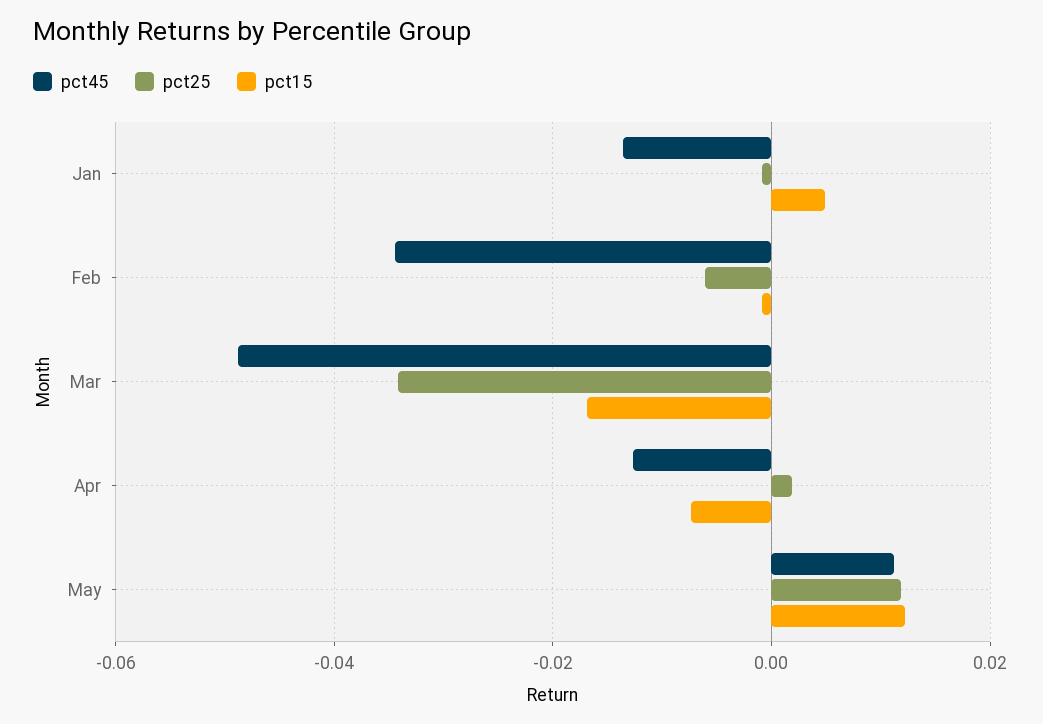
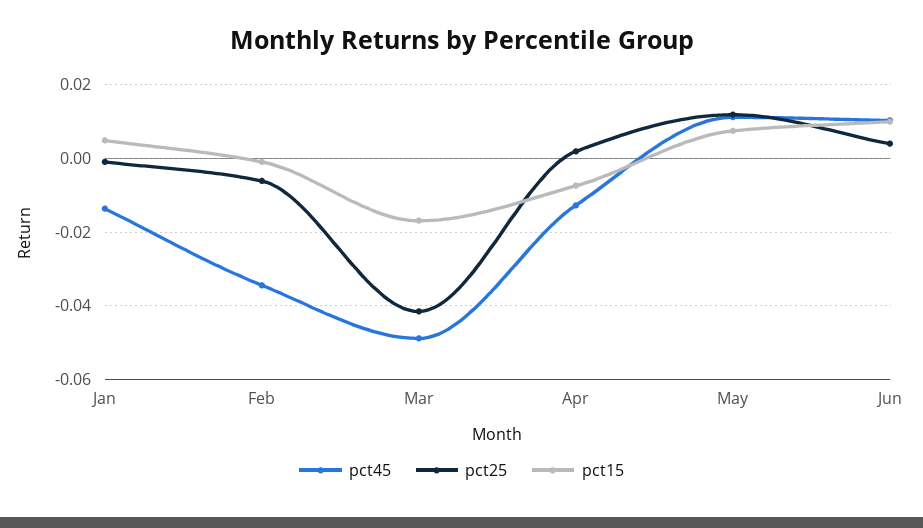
pct25, Mar: -0.034 -> -0.042
pct15, May: 0.012 -> 0.008
pct45, Jun: none -> 0.01
pct25, Jun: none -> 0.004
pct15, Jun: none -> 0.01

